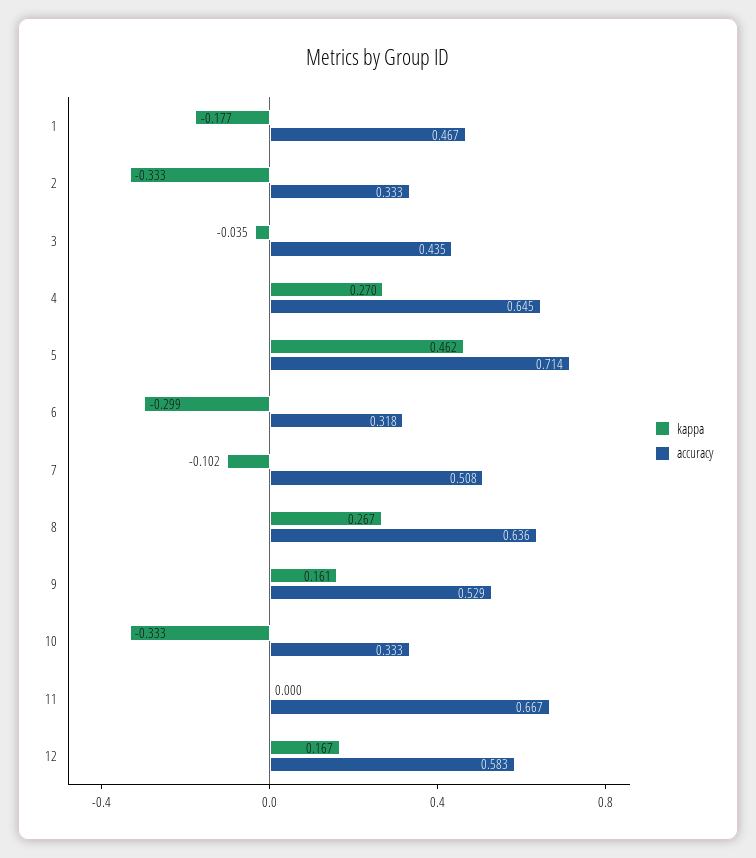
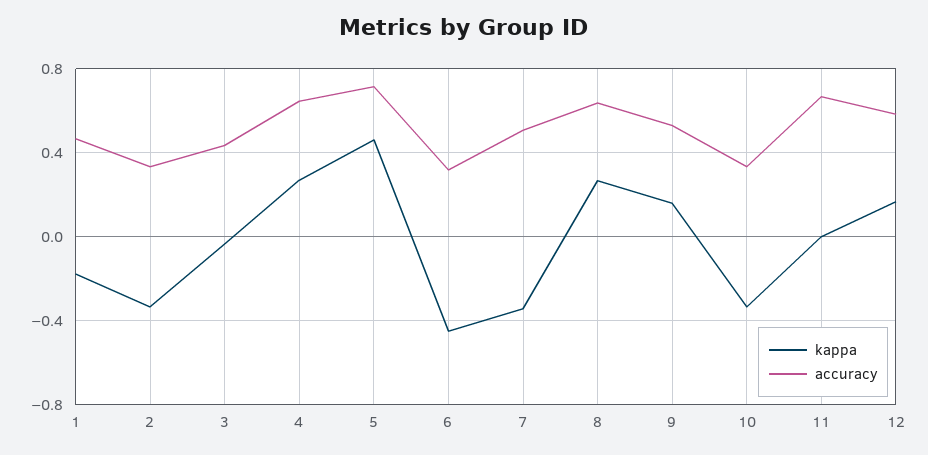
kappa, 6: -0.299 -> -0.45
kappa, 7: -0.102 -> -0.35

